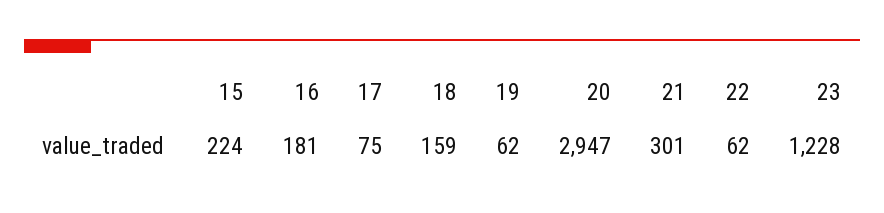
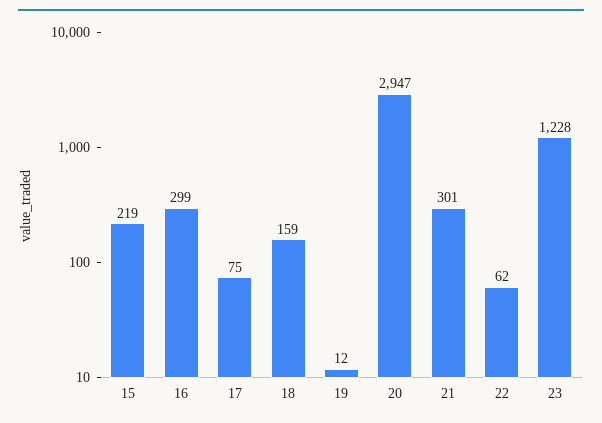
15: 224 -> 219
16: 181 -> 299
19: 62 -> 12

